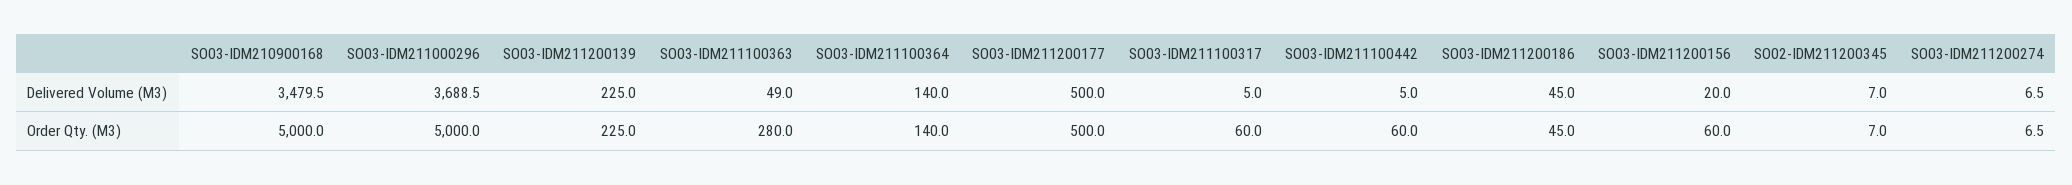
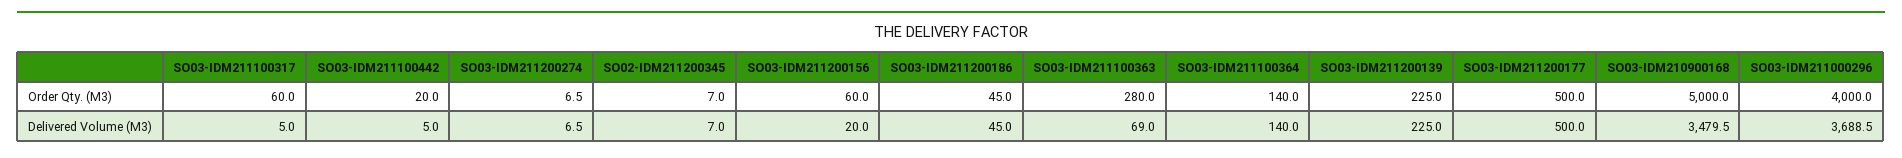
SO03-IDM211100363, Delivered Volume (M3): 49 -> 69
SO03-IDM211000296, Order Qty. (M3): 5000 -> 4000
SO03-IDM211100442, Order Qty. (M3): 60 -> 20

